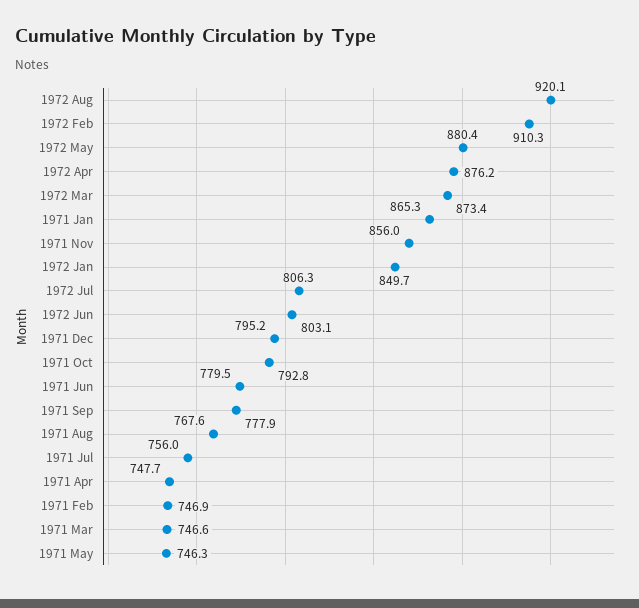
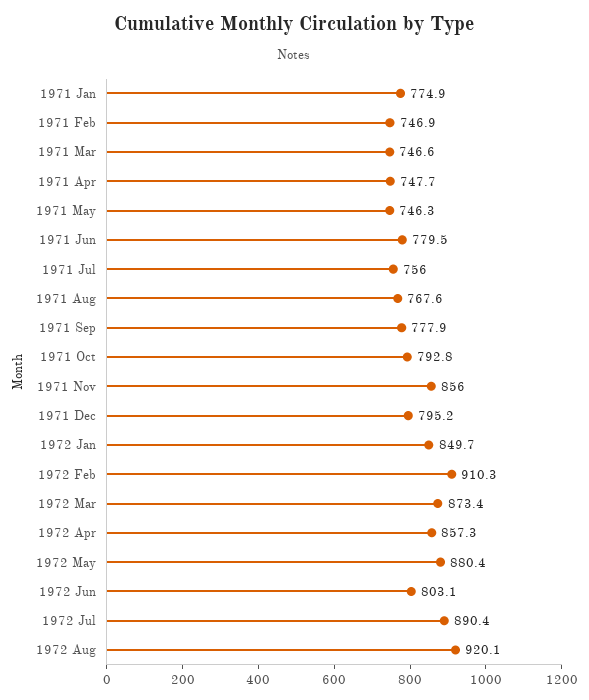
1972 Apr: 876.2 -> 857.3
1971 Jan: 865.3 -> 774.9
1972 Jul: 806.3 -> 890.4

